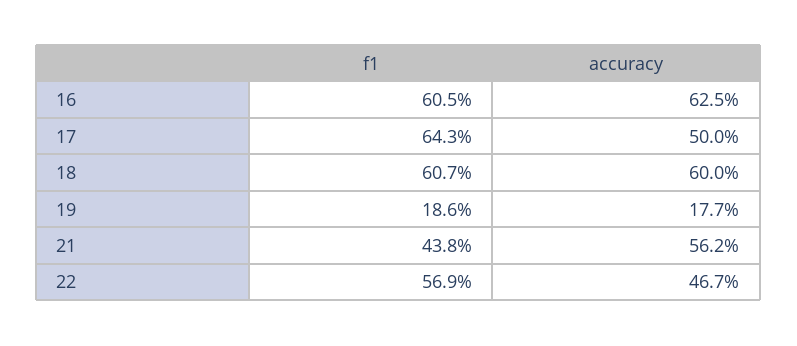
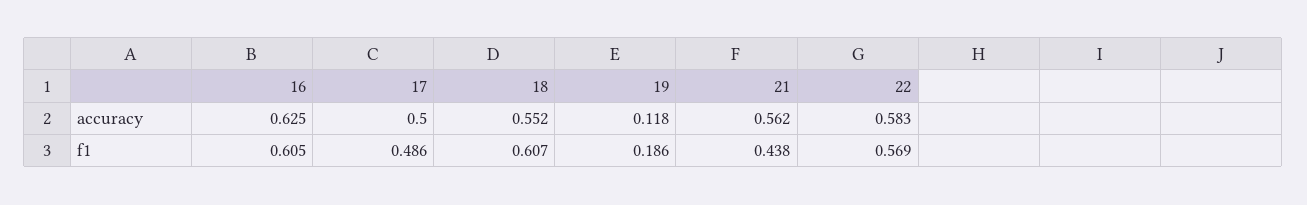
f1, 17: 0.643 -> 0.486
accuracy, 18: 0.6 -> 0.552
accuracy, 19: 0.177 -> 0.118
accuracy, 22: 0.467 -> 0.583

